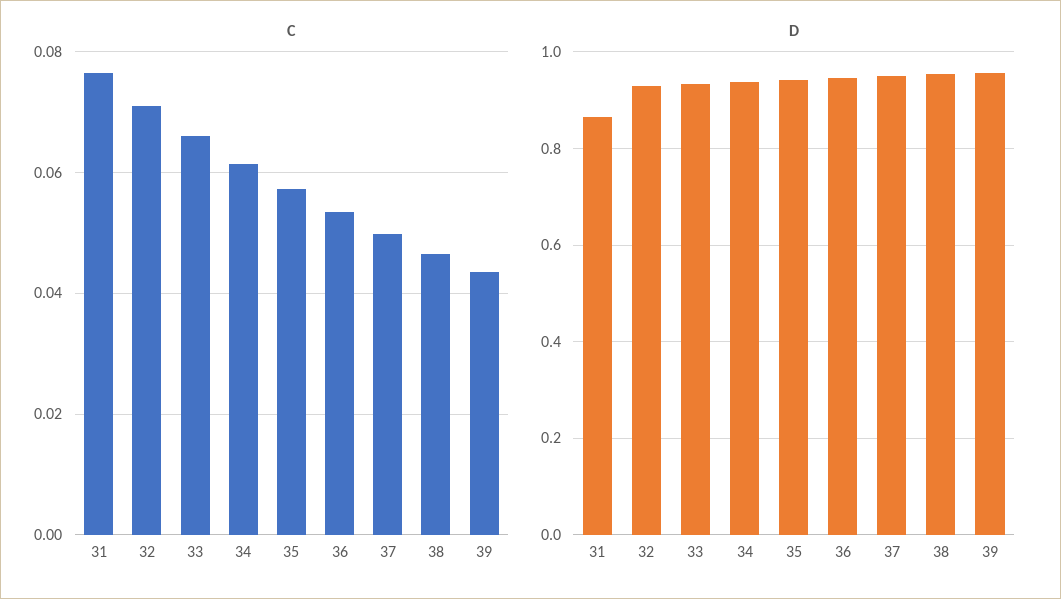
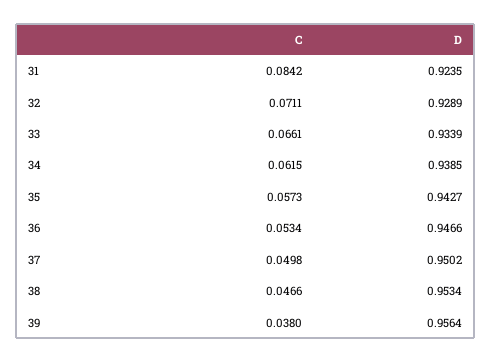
C, 31: 0.076 -> 0.0842
C, 39: 0.044 -> 0.038
D, 31: 0.86 -> 0.9235

